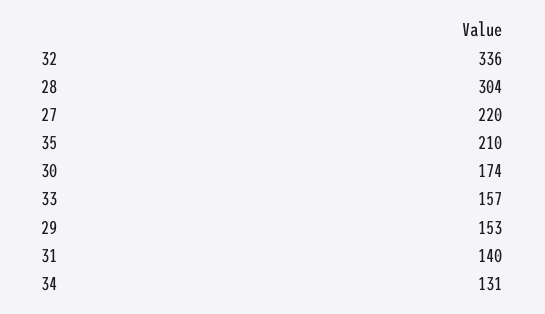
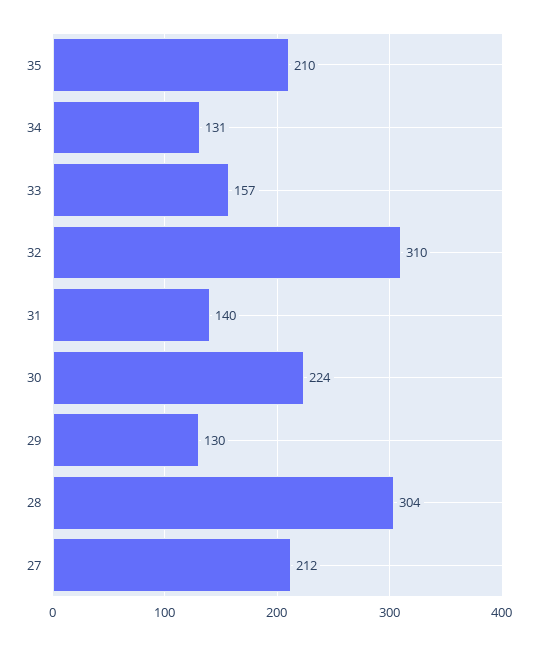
32: 336 -> 310
27: 220 -> 212
30: 174 -> 224
29: 153 -> 130

